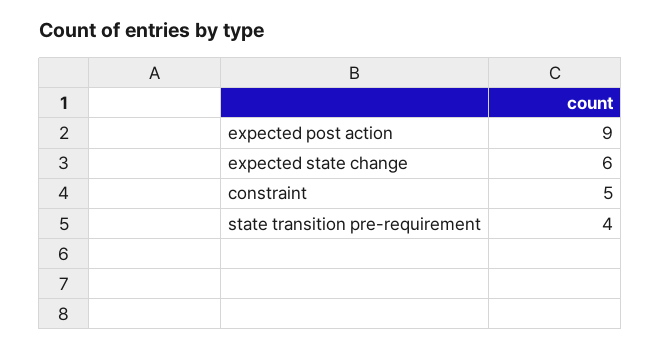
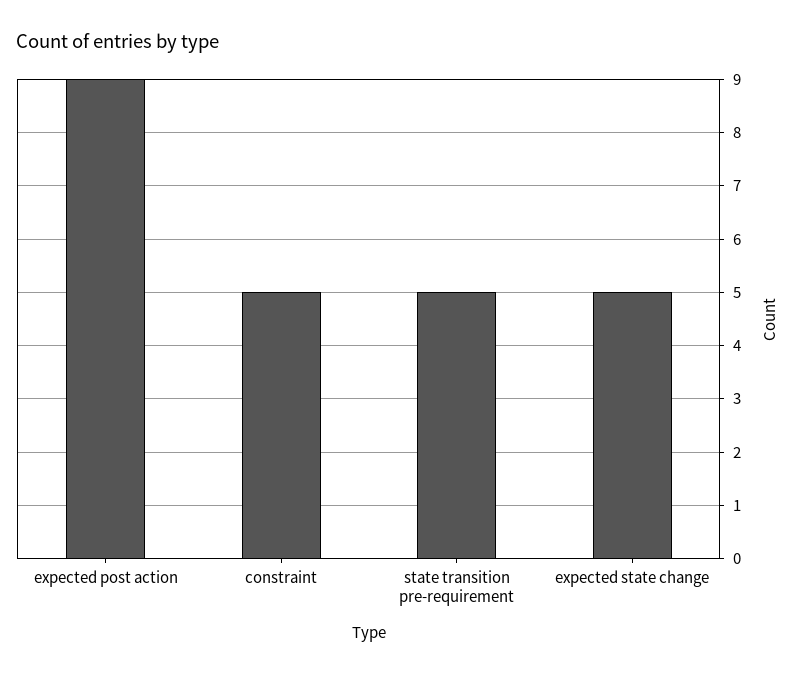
expected state change: 6 -> 5
state transition pre-requirement: 4 -> 5

